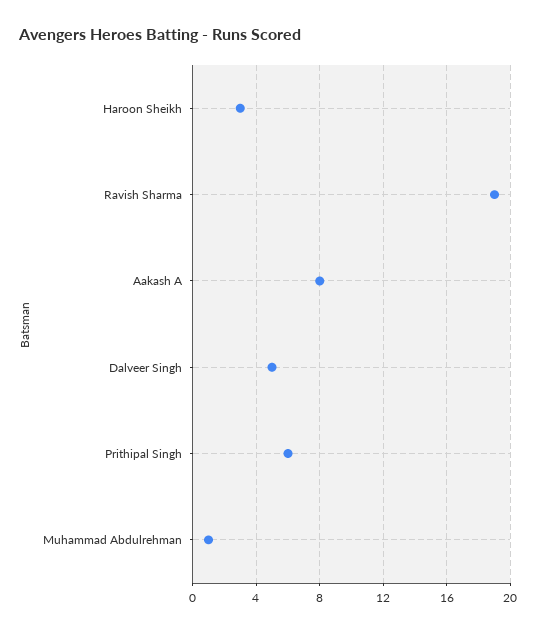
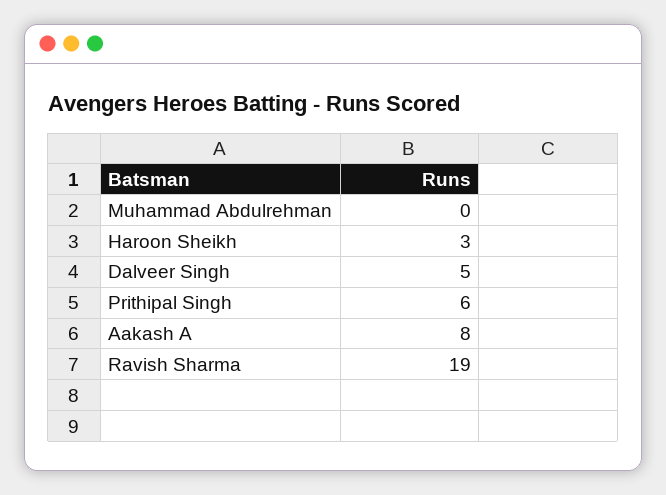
Muhammad Abdulrehman: 1 -> 0

